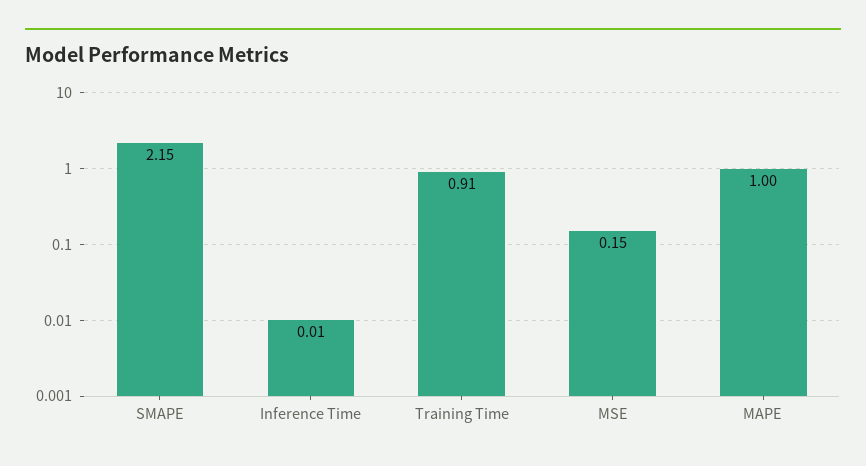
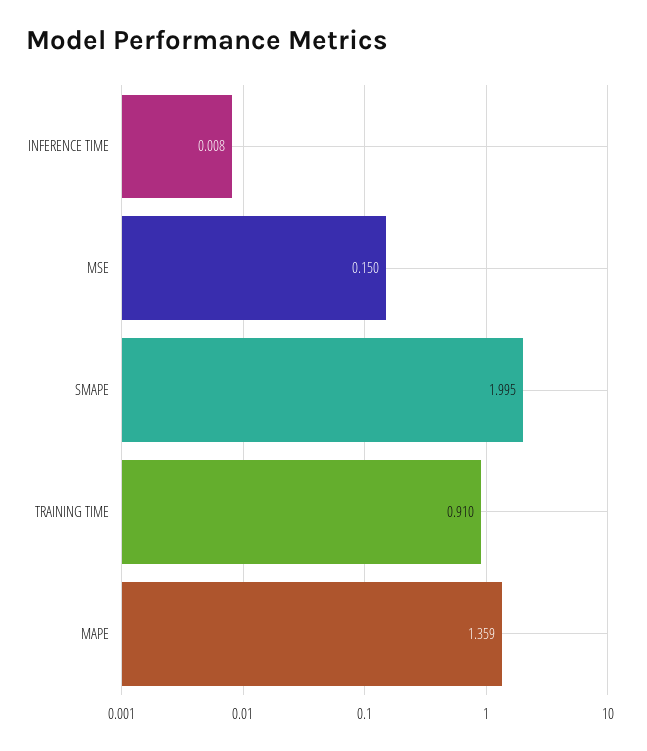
SMAPE: 2.15 -> 1.995
MAPE: 1 -> 1.359

